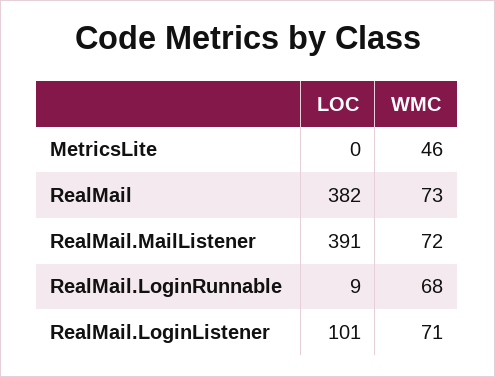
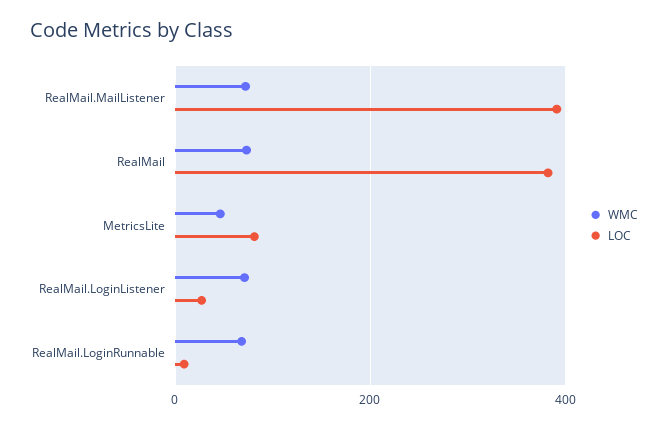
LOC, MetricsLite: 0 -> 80
LOC, RealMail.LoginListener: 101 -> 20

